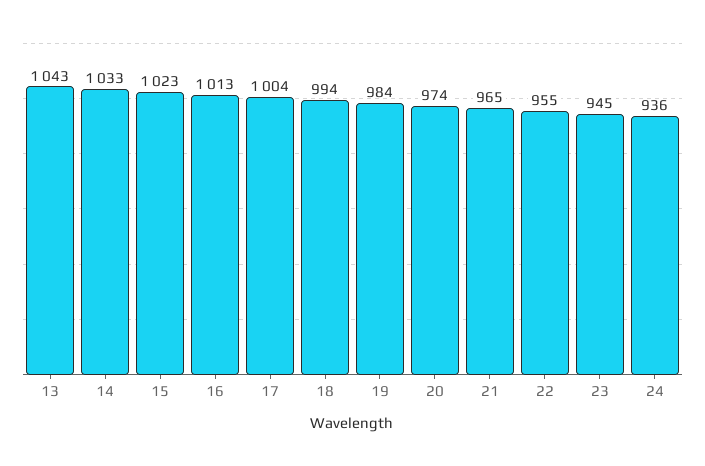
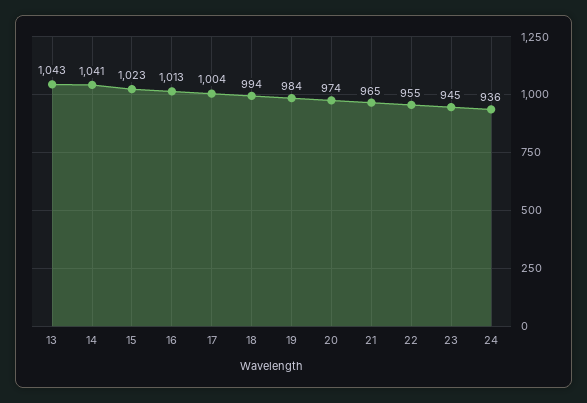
14: 1033 -> 1041

